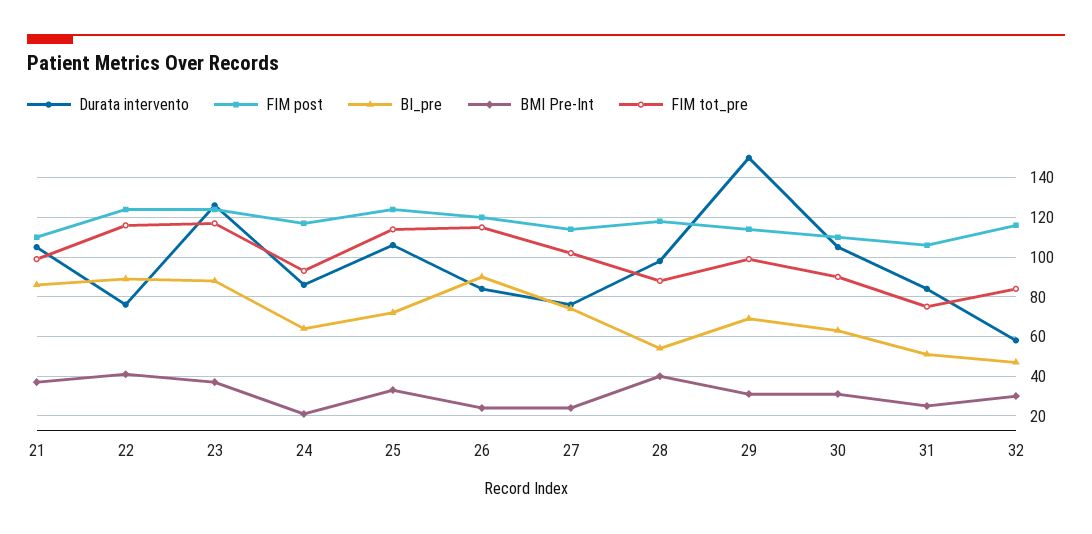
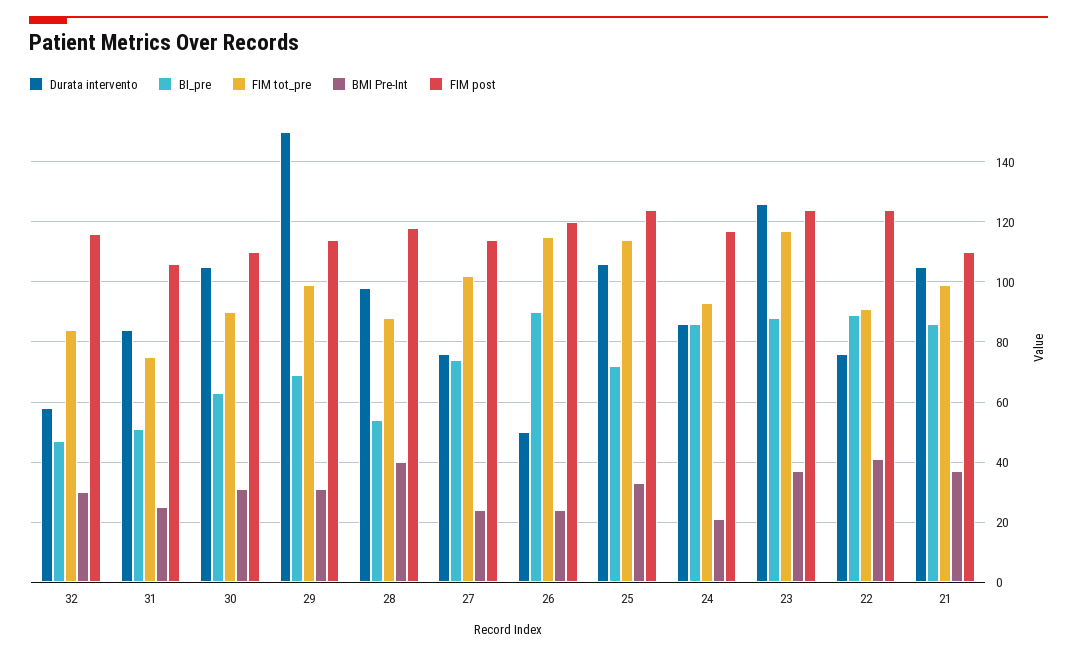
FIM tot_pre, 22: 115 -> 90
BI_pre, 24: 65 -> 85
Durata intervento, 26: 85 -> 50

